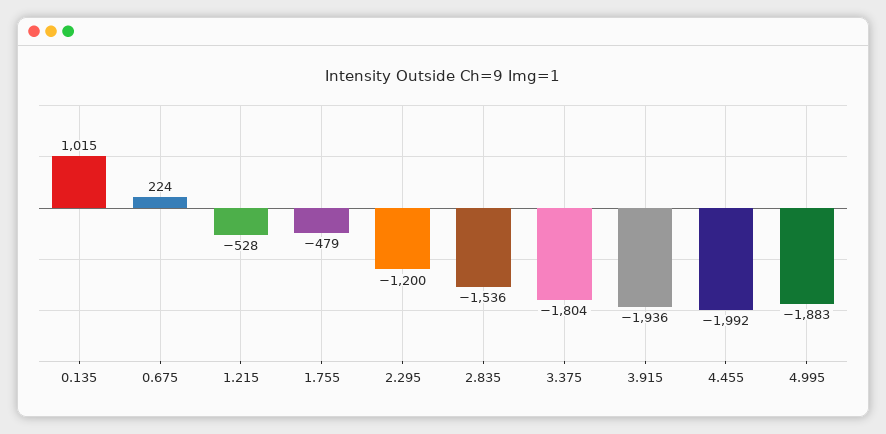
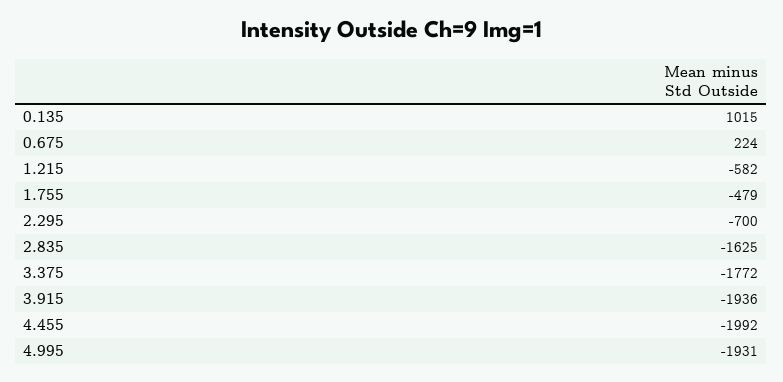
1.215: -528 -> -582
2.295: -1200 -> -700
2.835: -1536 -> -1625
3.375: -1804 -> -1772
4.995: -1883 -> -1931

